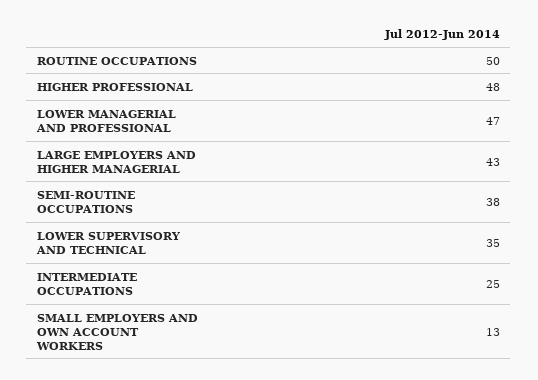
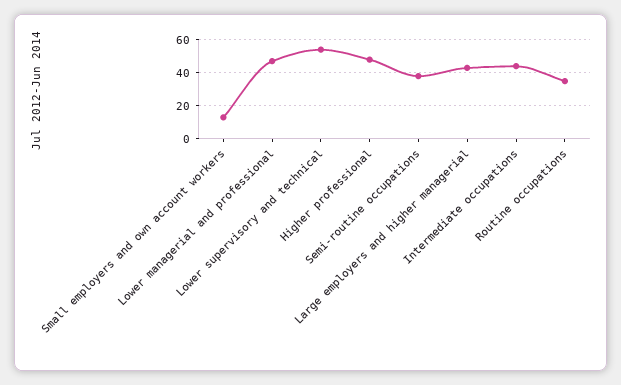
ROUTINE OCCUPATIONS: 50 -> 35
LOWER SUPERVISORY AND TECHNICAL: 35 -> 55
INTERMEDIATE OCCUPATIONS: 25 -> 45

